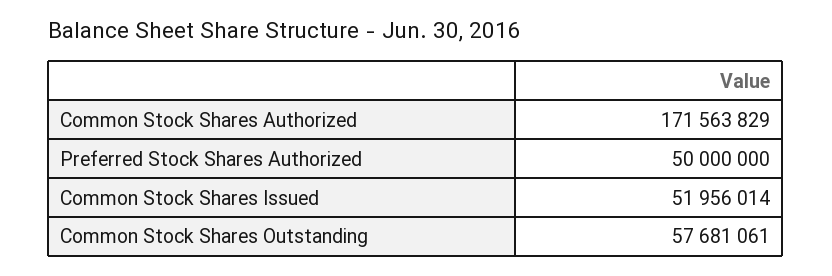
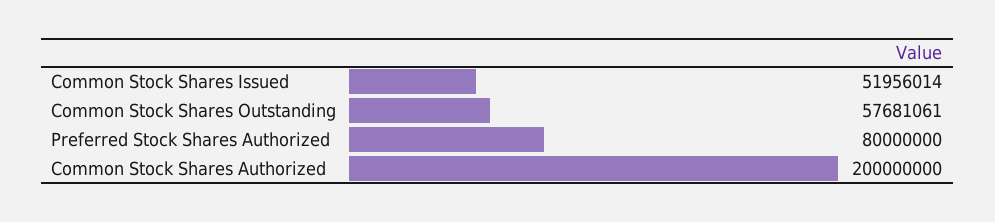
Common Stock Shares Authorized: 171563829 -> 200000000
Preferred Stock Shares Authorized: 50000000 -> 80000000

